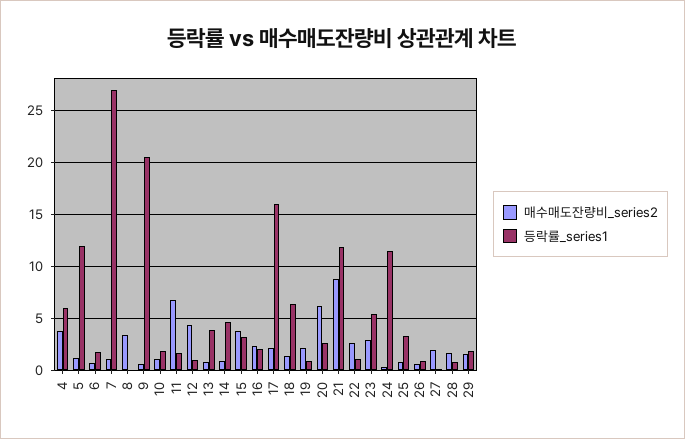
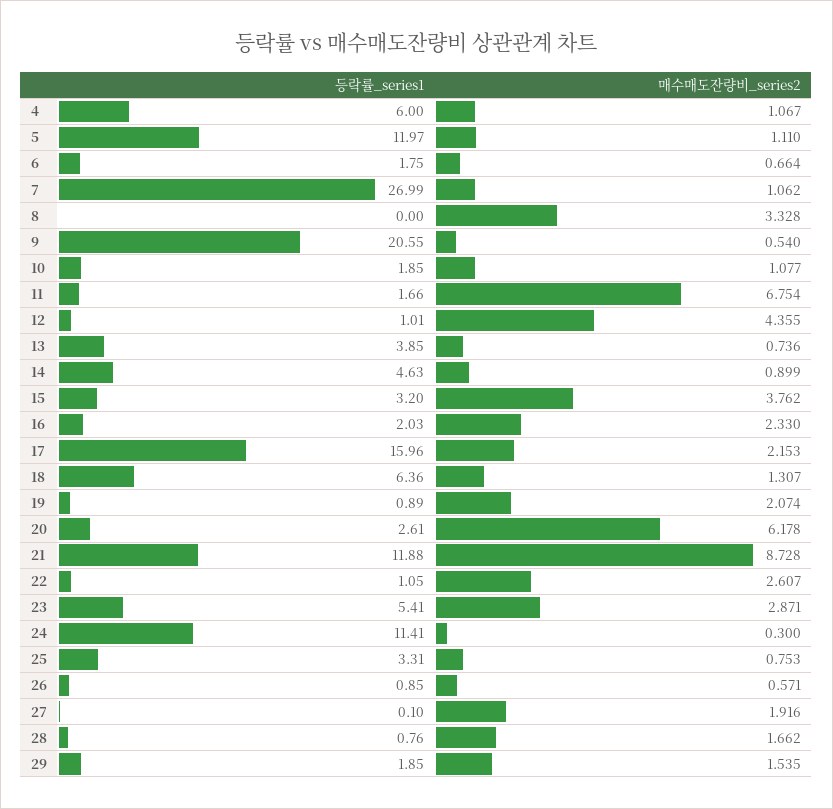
매수매도잔량비_series2, 4: 4 -> 1.067

